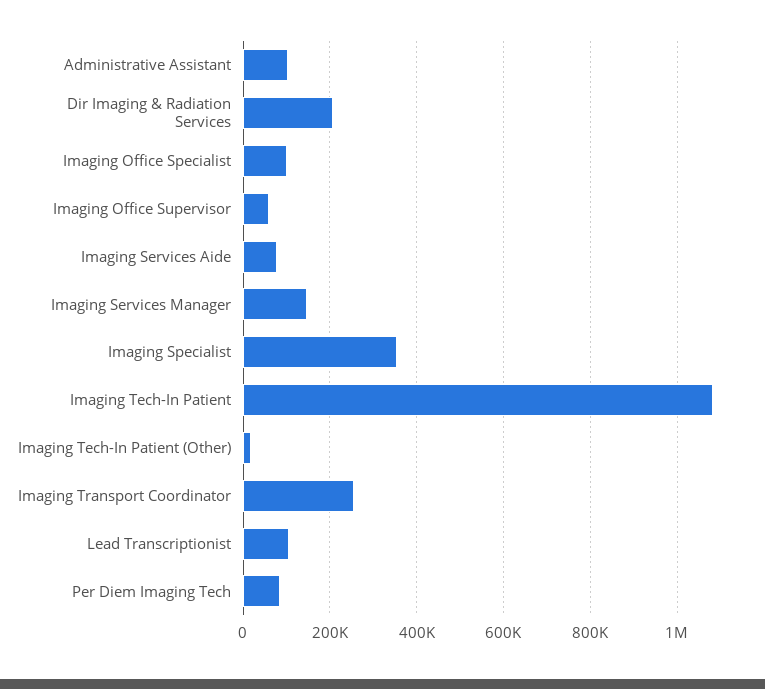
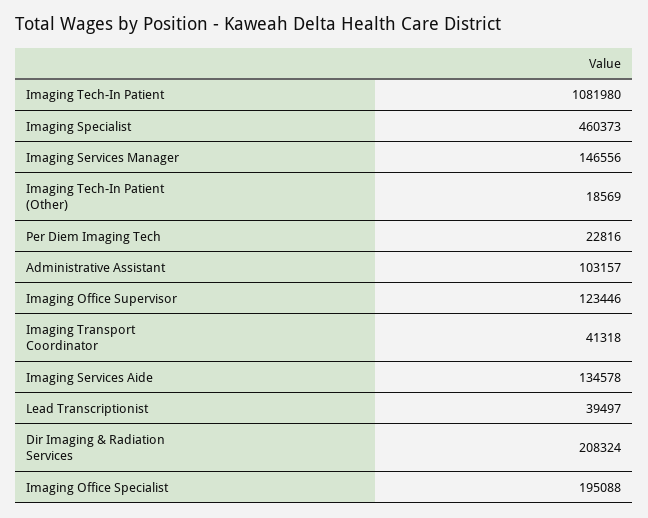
Imaging Office Specialist: 100000 -> 195088
Imaging Office Supervisor: 60000 -> 123446
Imaging Services Aide: 80000 -> 134578
Imaging Specialist: 360000 -> 460373
Imaging Transport Coordinator: 260000 -> 41318
Lead Transcriptionist: 100000 -> 39497
Per Diem Imaging Tech: 80000 -> 22816

